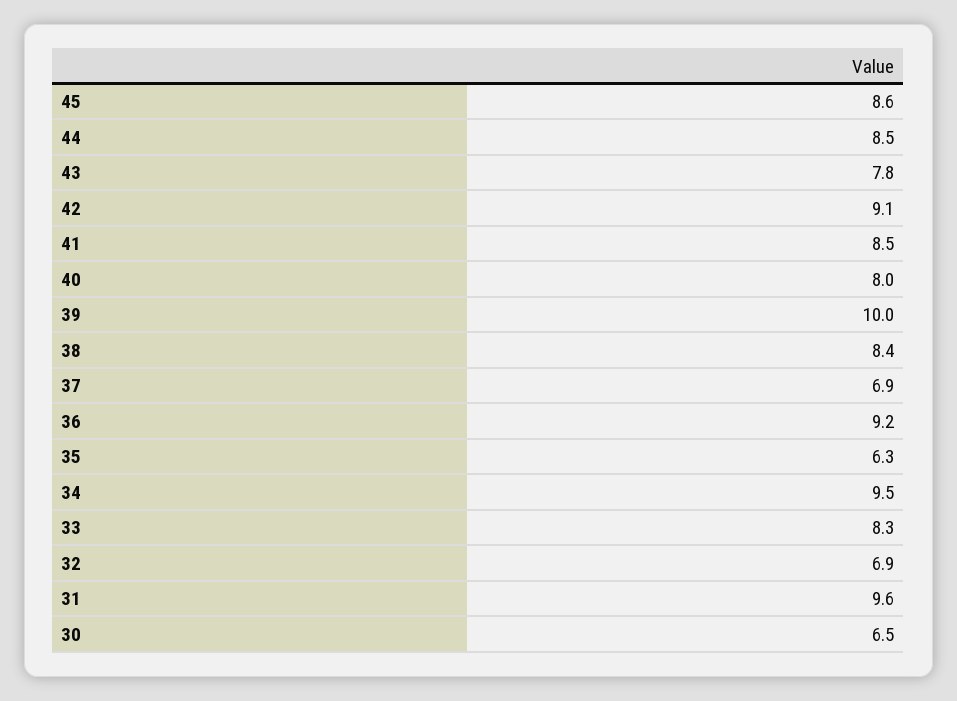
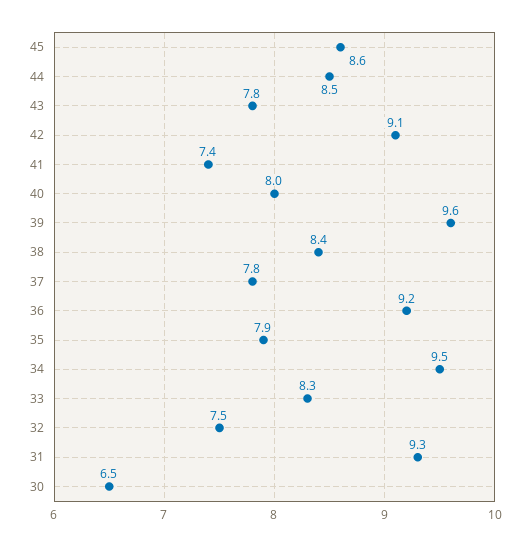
41: 8.5 -> 7.4
39: 10 -> 9.6
37: 6.9 -> 7.8
35: 6.3 -> 7.9
32: 6.9 -> 7.5
31: 9.6 -> 9.3

